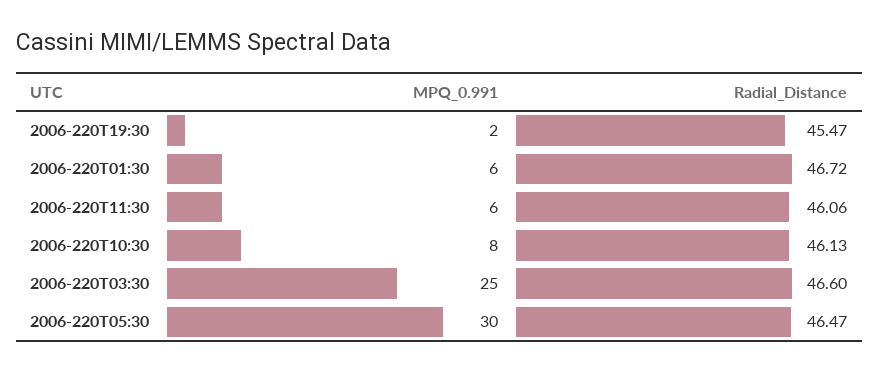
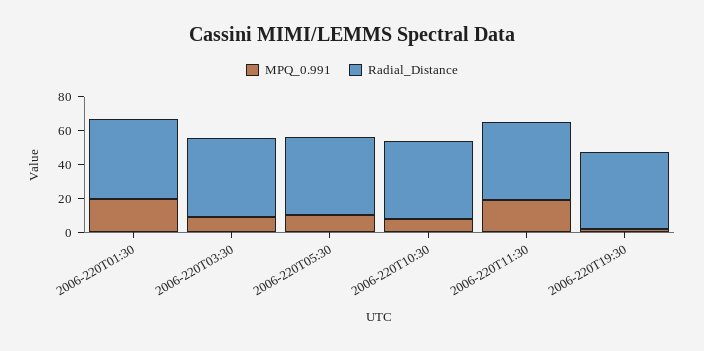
MPQ_0.991, 2006-220T01:30: 6 -> 20
MPQ_0.991, 2006-220T11:30: 6 -> 20
MPQ_0.991, 2006-220T03:30: 25 -> 10
MPQ_0.991, 2006-220T05:30: 30 -> 10

